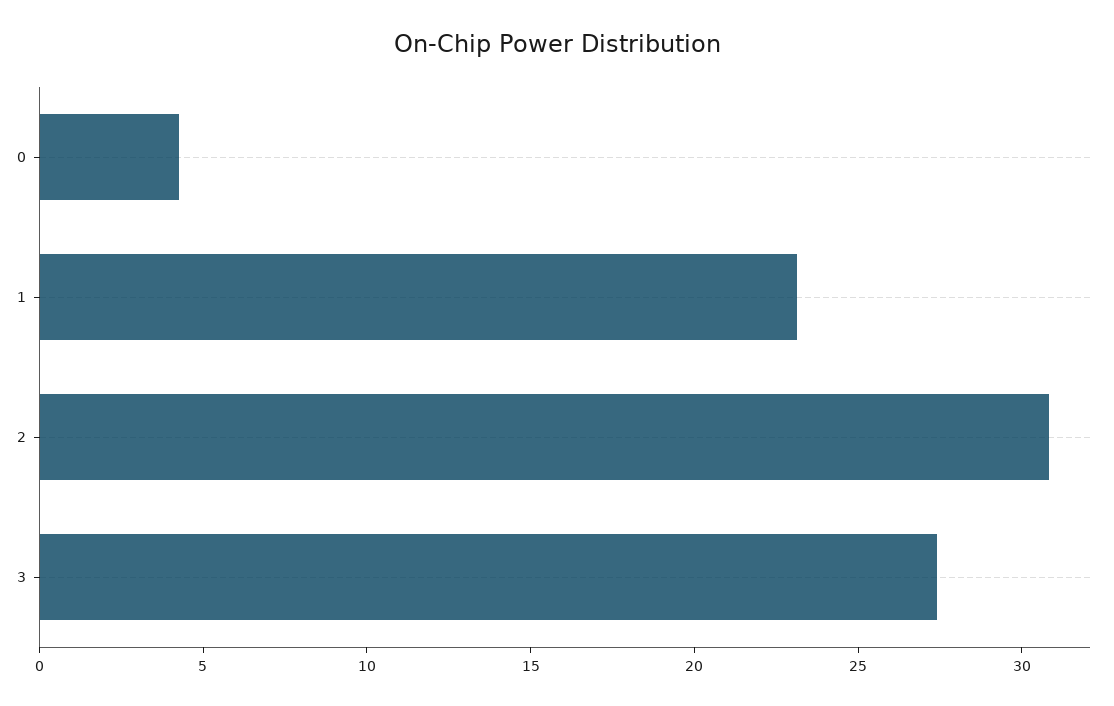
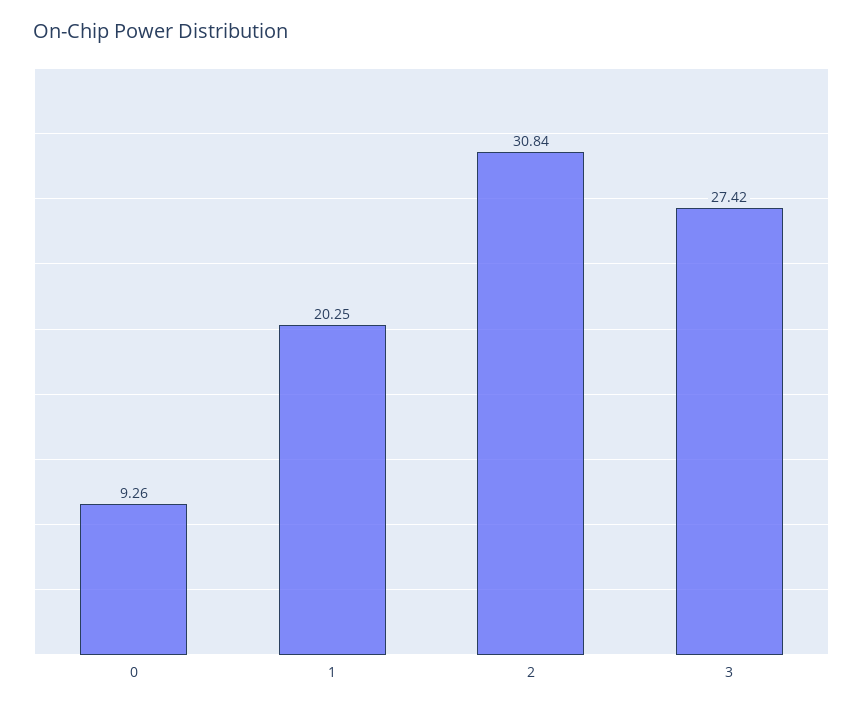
0: 4 -> 9.26
1: 23 -> 20.25

